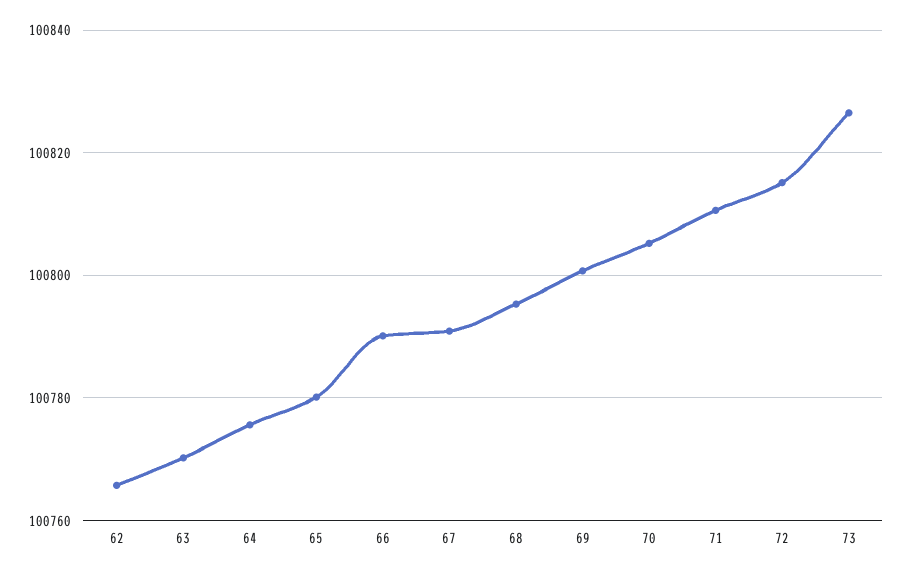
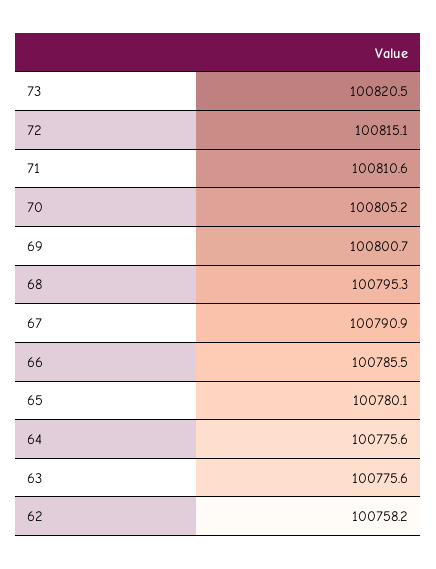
62: 100766 -> 100758.2
63: 100770 -> 100775.6
66: 100790 -> 100785.5
73: 100826 -> 100820.5

